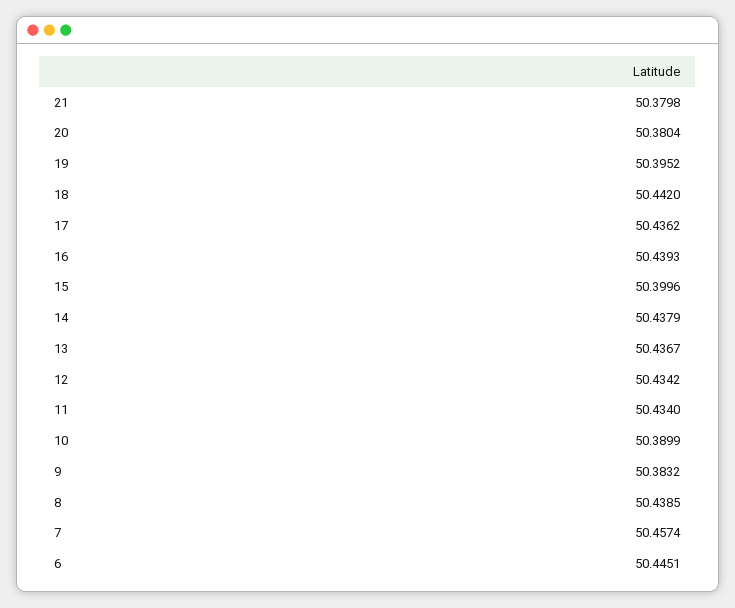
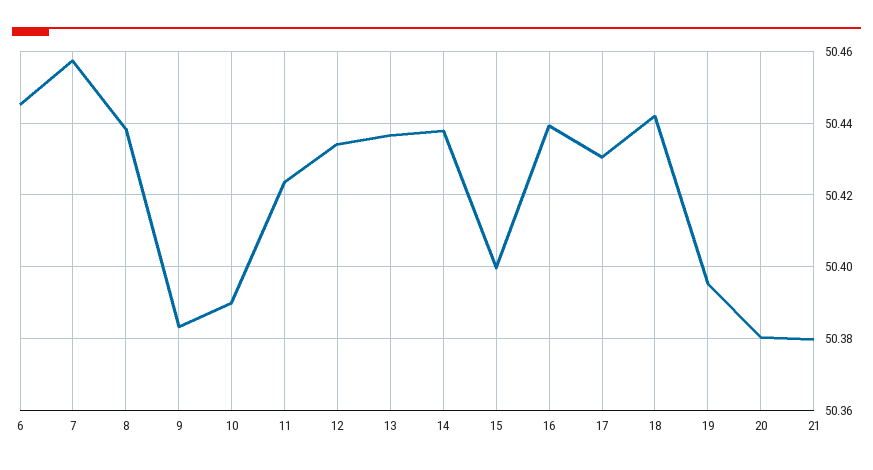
17: 50.4362 -> 50.43
11: 50.434 -> 50.424

